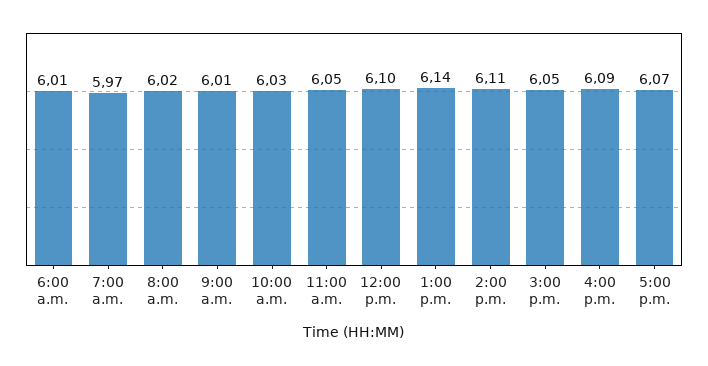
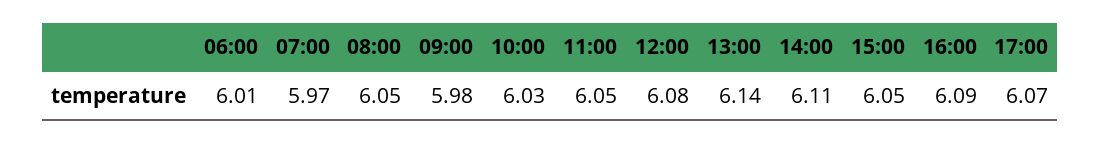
8:00 a.m.: 6.02 -> 6.05
9:00 a.m.: 6.01 -> 5.98
12:00 p.m.: 6.1 -> 6.08

